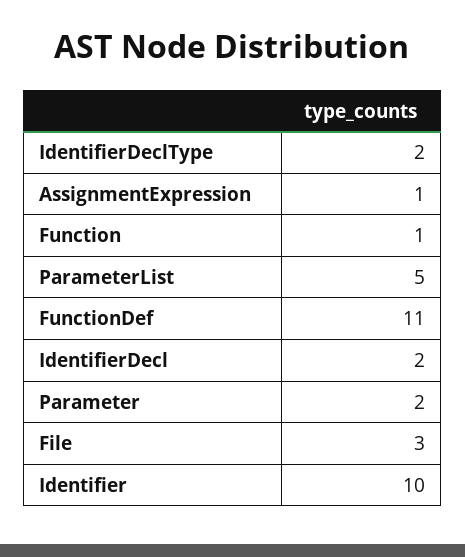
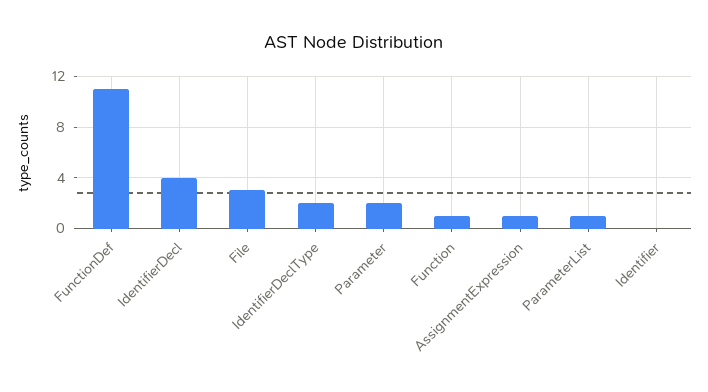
ParameterList: 5 -> 1
IdentifierDecl: 2 -> 4
Identifier: 10 -> 0

